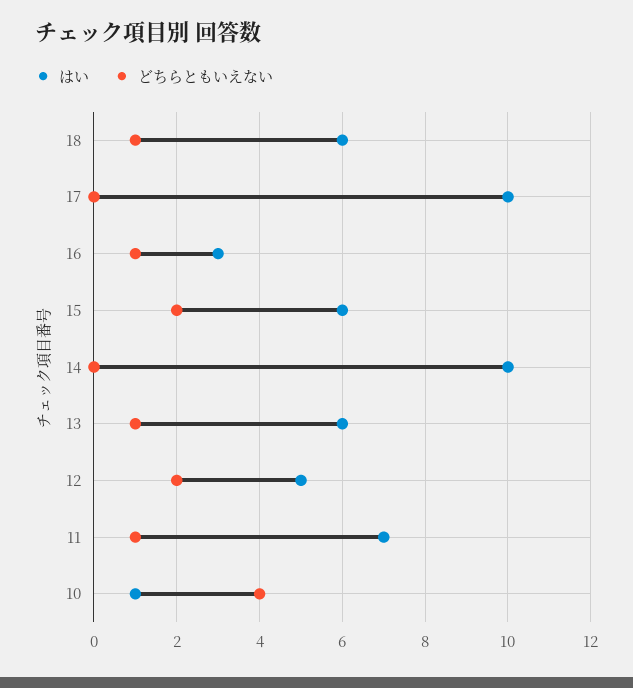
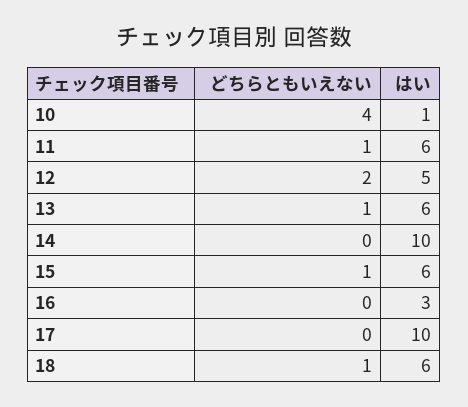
どちらともいえない, 16: 1 -> 0
どちらともいえない, 15: 2 -> 1
はい, 11: 7 -> 6

